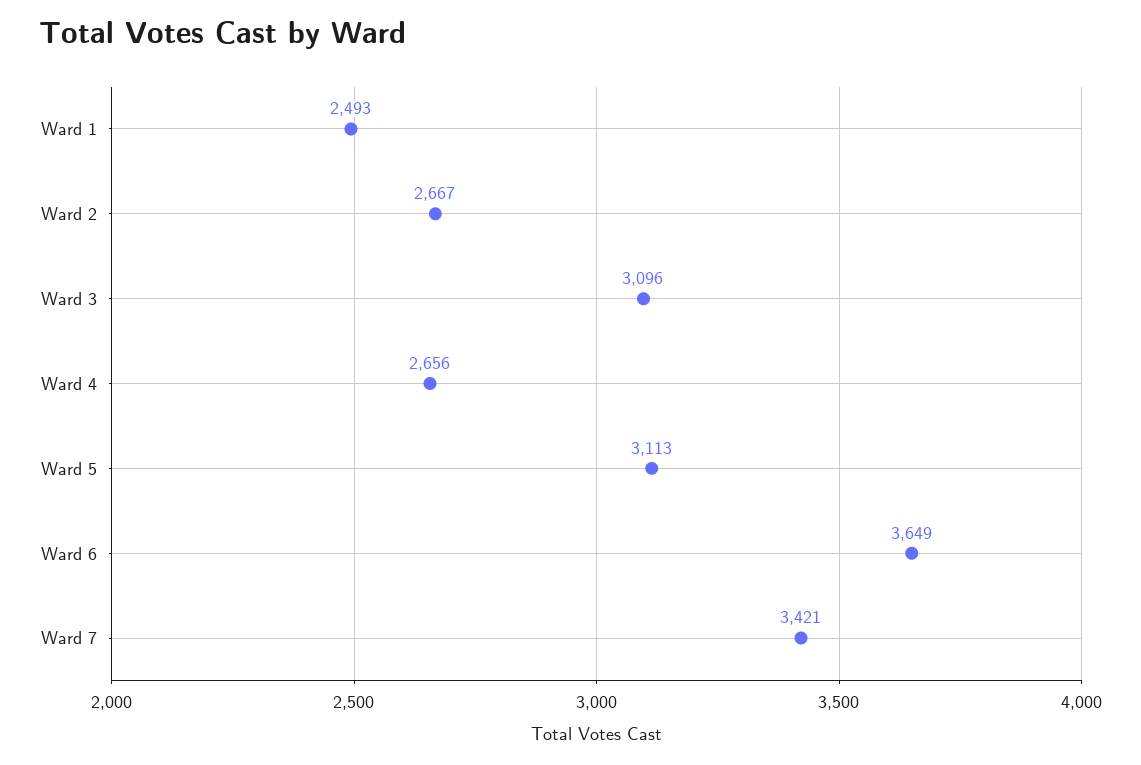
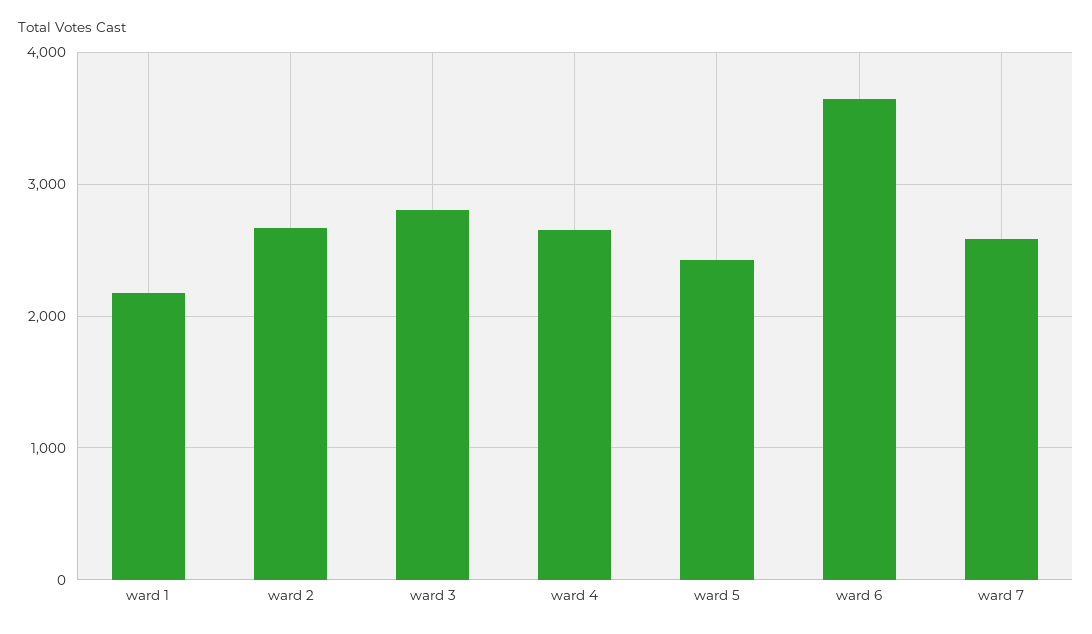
Ward 1: 2493 -> 2200
Ward 3: 3096 -> 2800
Ward 5: 3113 -> 2400
Ward 7: 3421 -> 2600

